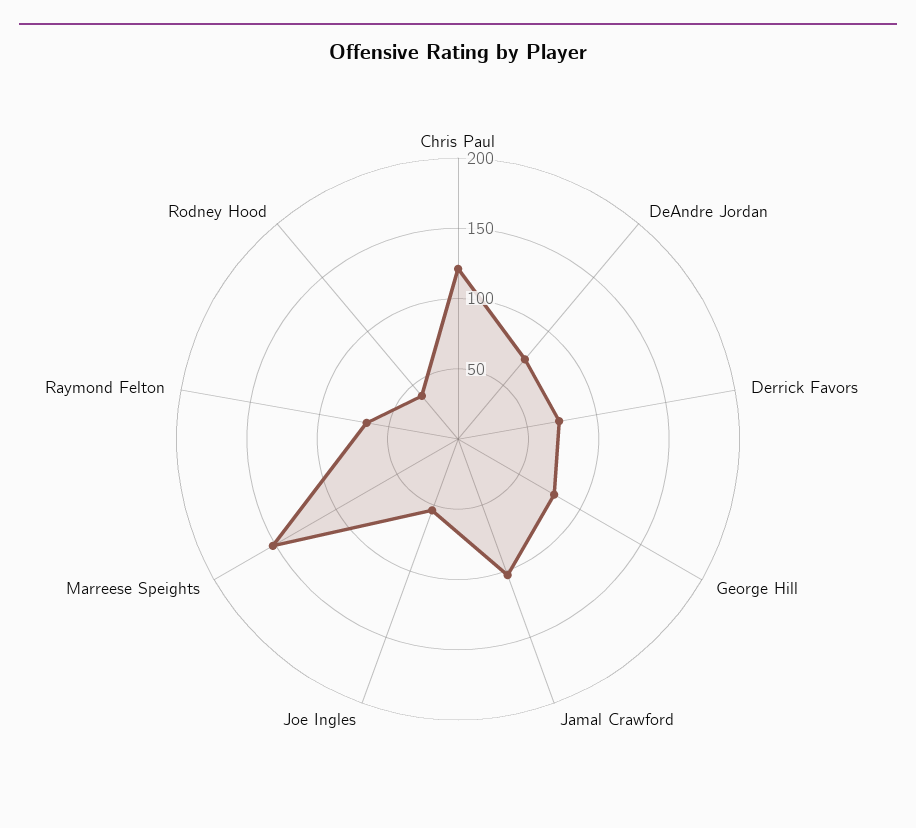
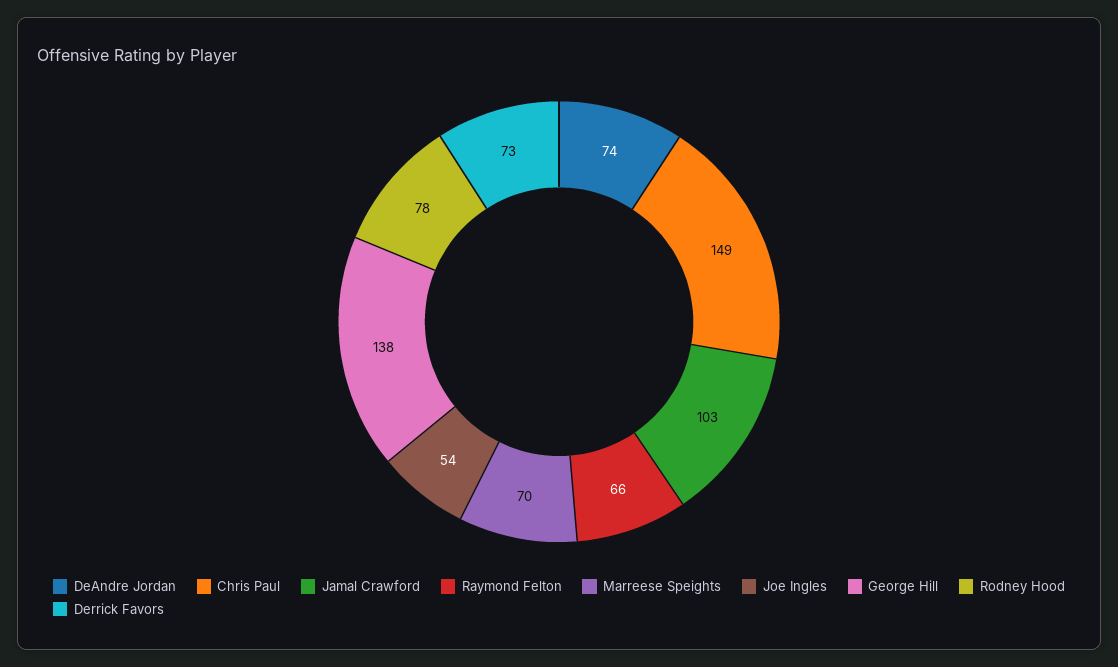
Chris Paul: 120 -> 149
George Hill: 80 -> 138
Marreese Speights: 150 -> 70
Rodney Hood: 40 -> 78

